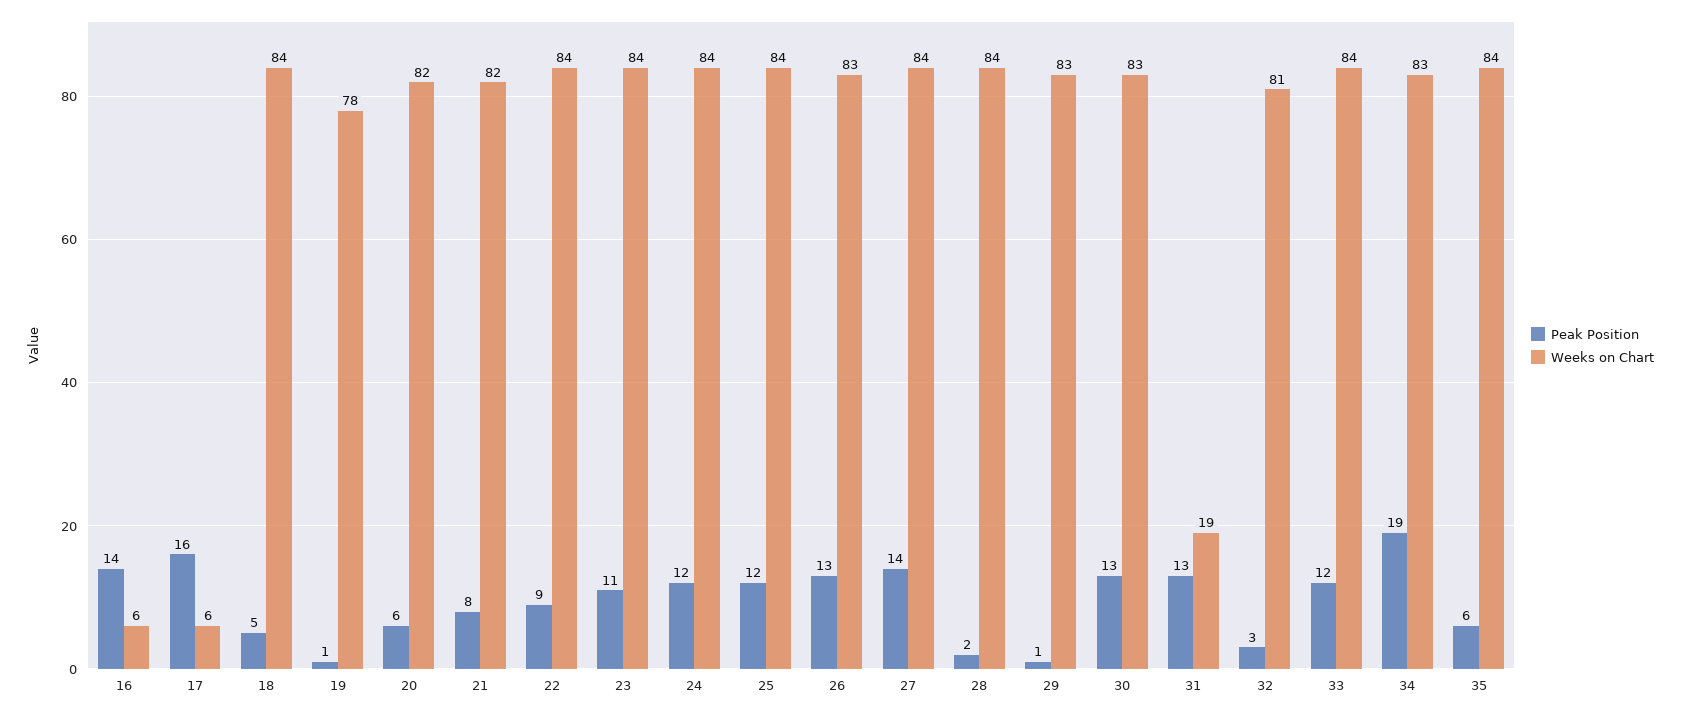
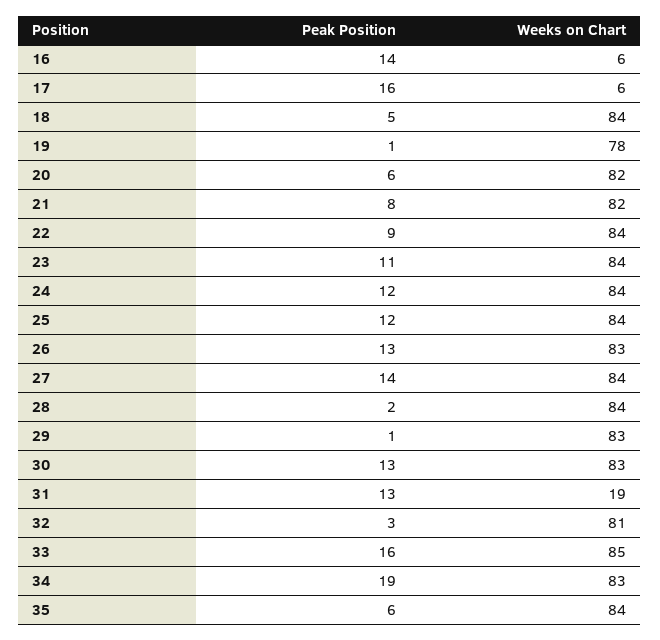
Peak Position, 33: 12 -> 16
Weeks on Chart, 33: 84 -> 85

